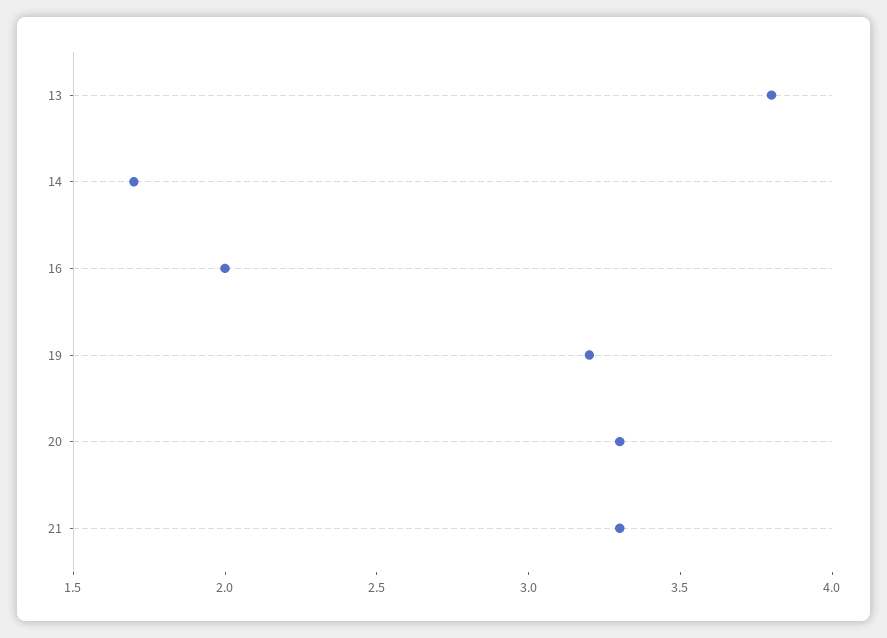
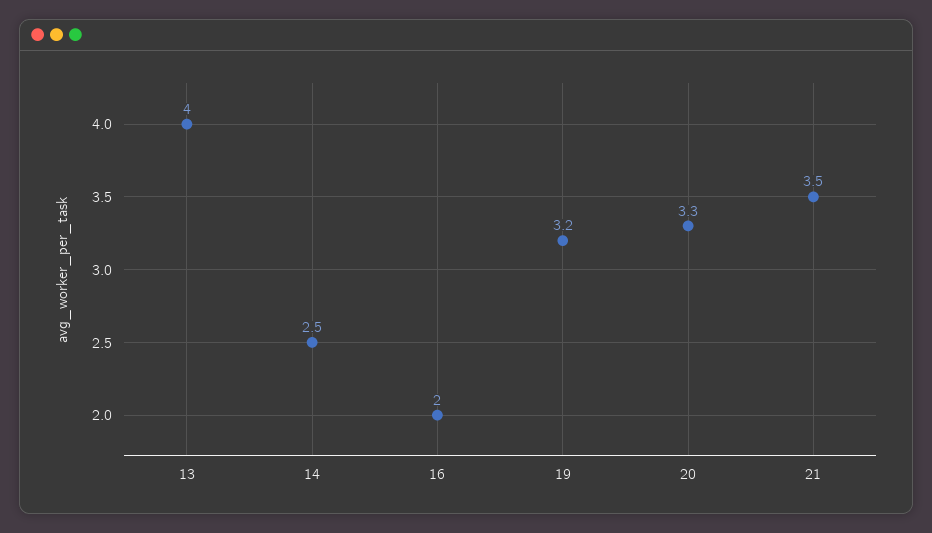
13: 3.8 -> 4
14: 1.7 -> 2.5
21: 3.3 -> 3.5

